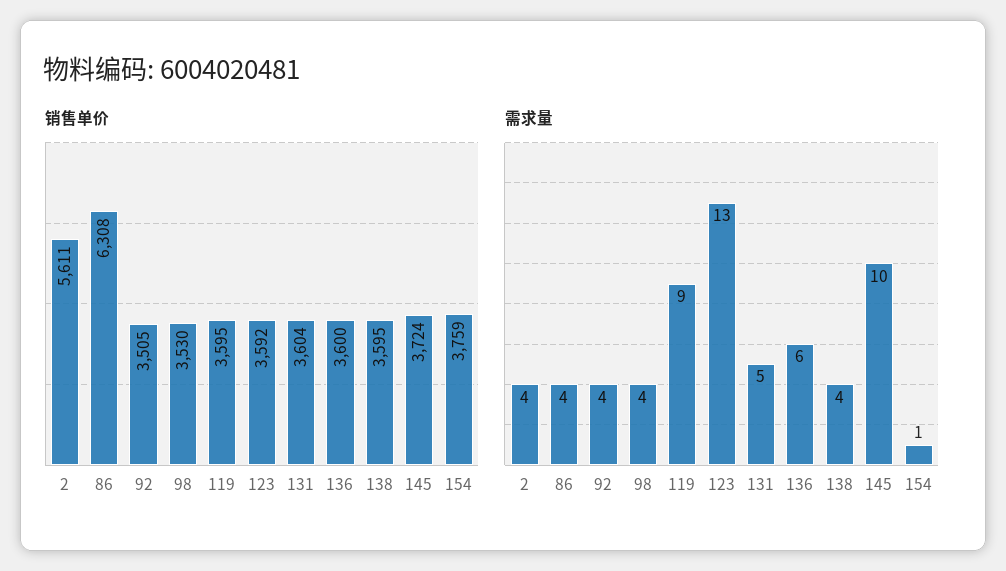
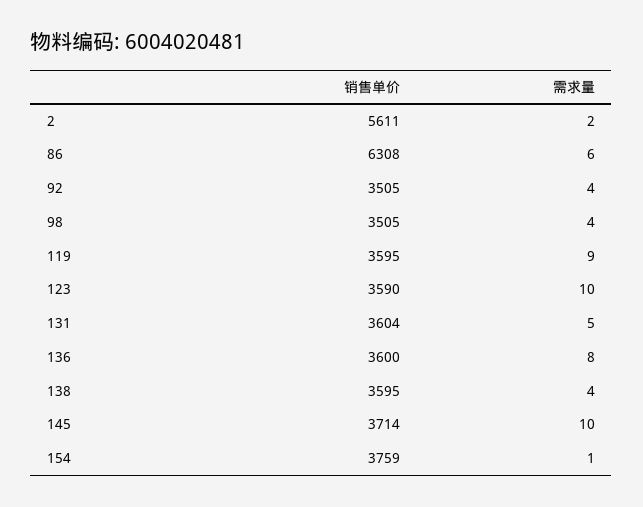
销售单价, 98: 3530 -> 3505
销售单价, 123: 3592 -> 3590
销售单价, 145: 3724 -> 3714
需求量, 2: 4 -> 2
需求量, 86: 4 -> 6
需求量, 123: 13 -> 10
需求量, 136: 6 -> 8

